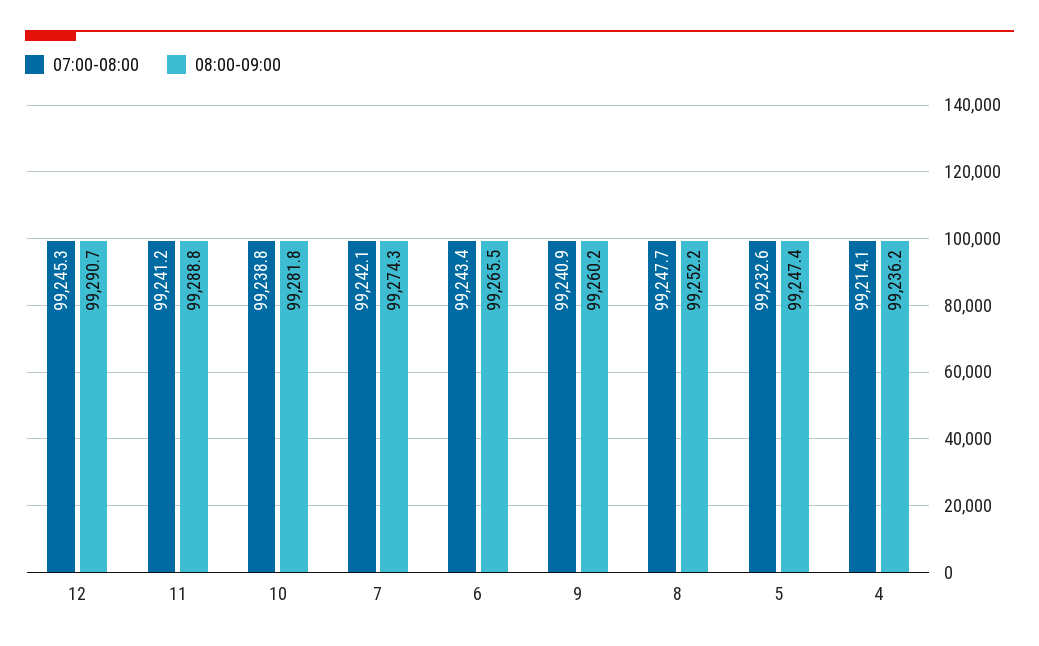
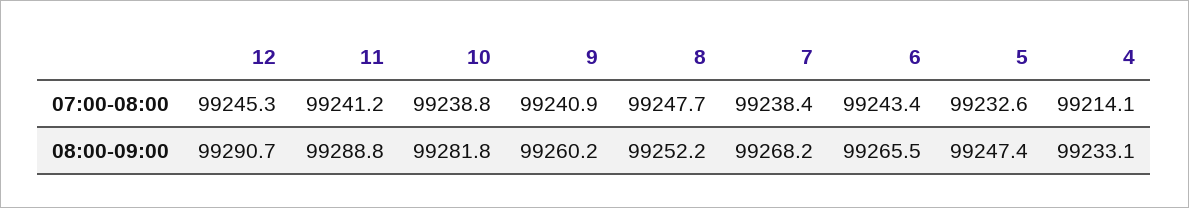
07:00-08:00, 7: 99242.1 -> 99238.4
08:00-09:00, 7: 99274.3 -> 99268.2
08:00-09:00, 4: 99236.2 -> 99233.1

